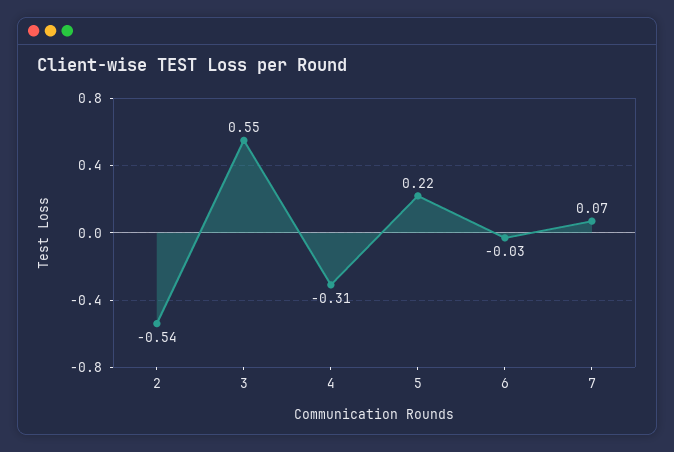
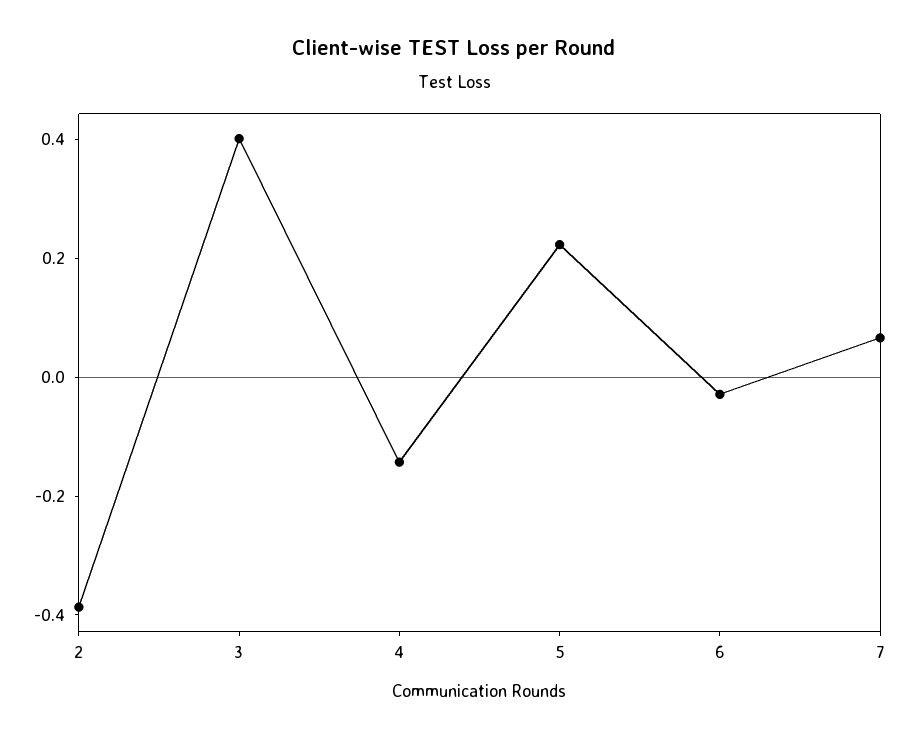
2: -0.54 -> -0.4
3: 0.55 -> 0.4
4: -0.31 -> -0.15

